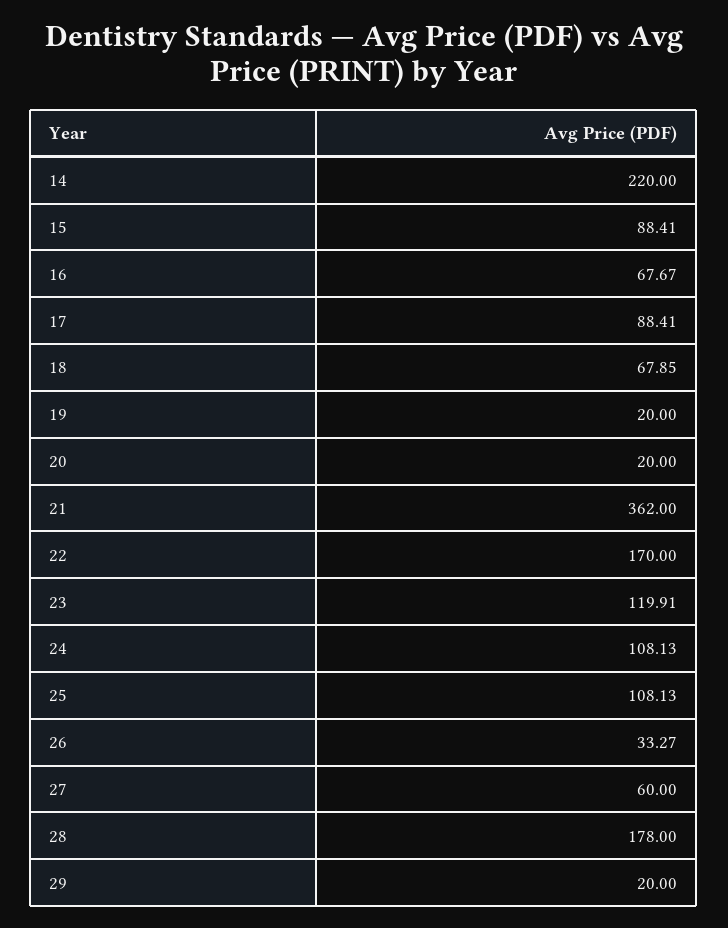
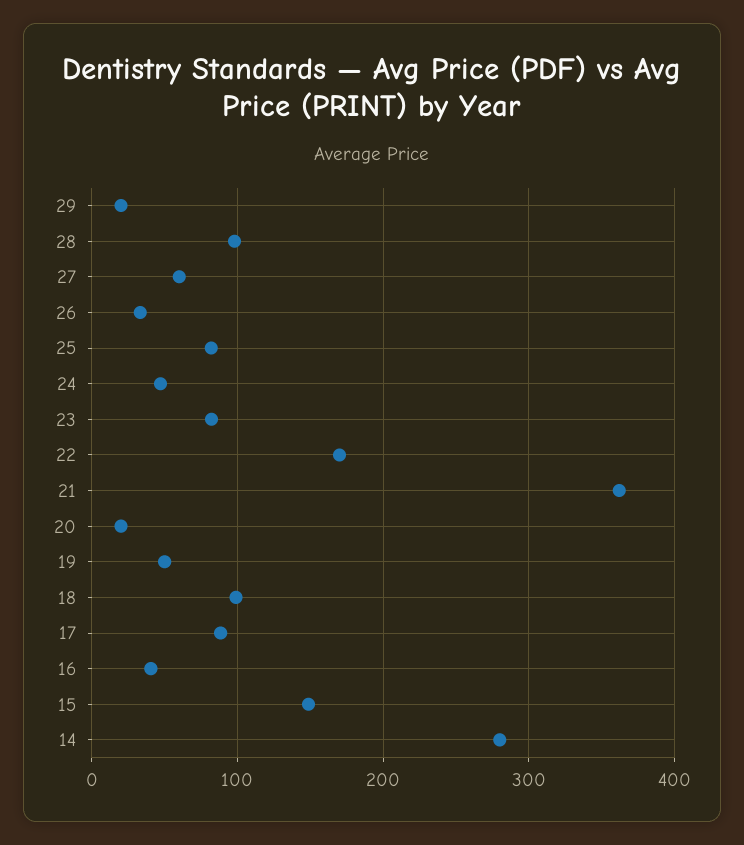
14: 220 -> 280
15: 88.41 -> 150
16: 67.67 -> 40
18: 67.85 -> 100
19: 20 -> 50
23: 119.91 -> 80
24: 108.13 -> 50
25: 108.13 -> 80
28: 178 -> 100

